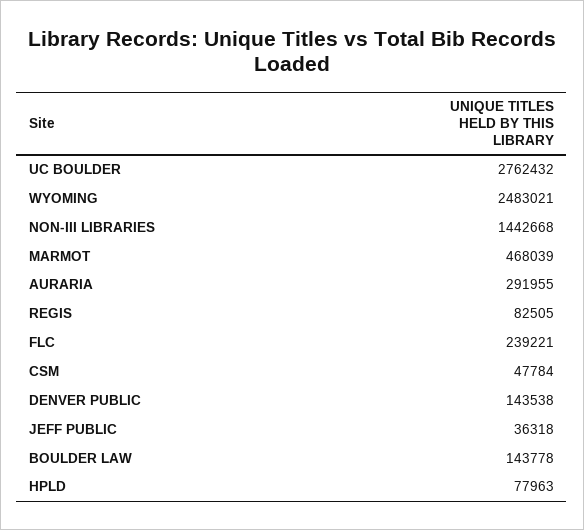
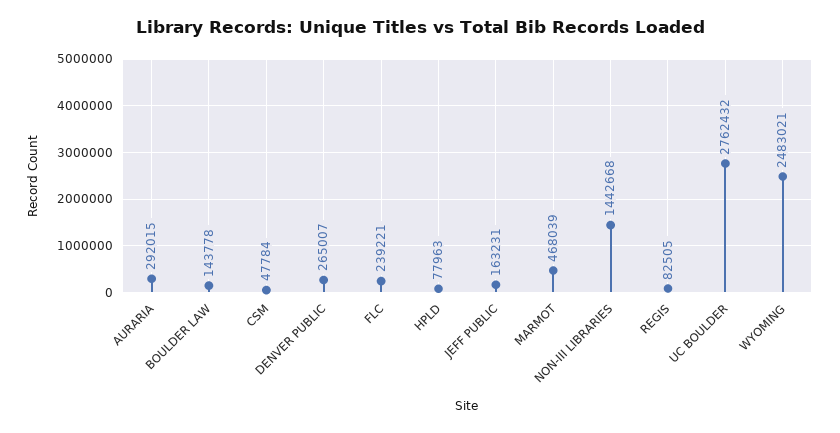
AURARIA: 291955 -> 292015
DENVER PUBLIC: 143538 -> 265007
JEFF PUBLIC: 36318 -> 163231

